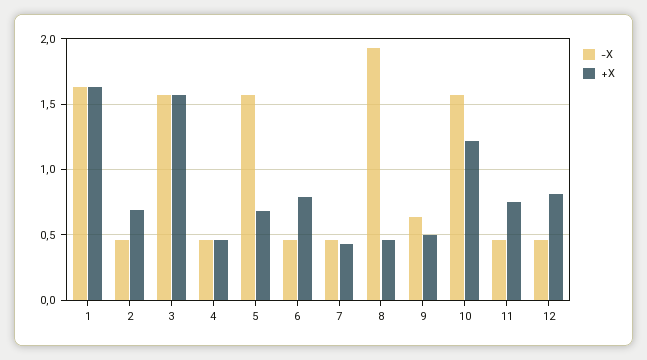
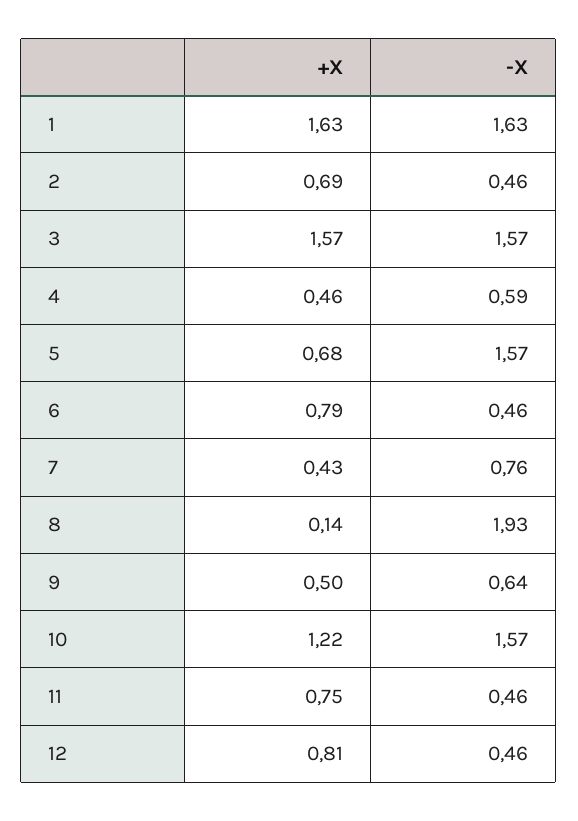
-X, 4: 0.45 -> 0.59
-X, 7: 0.45 -> 0.76
+X, 8: 0.45 -> 0.14

